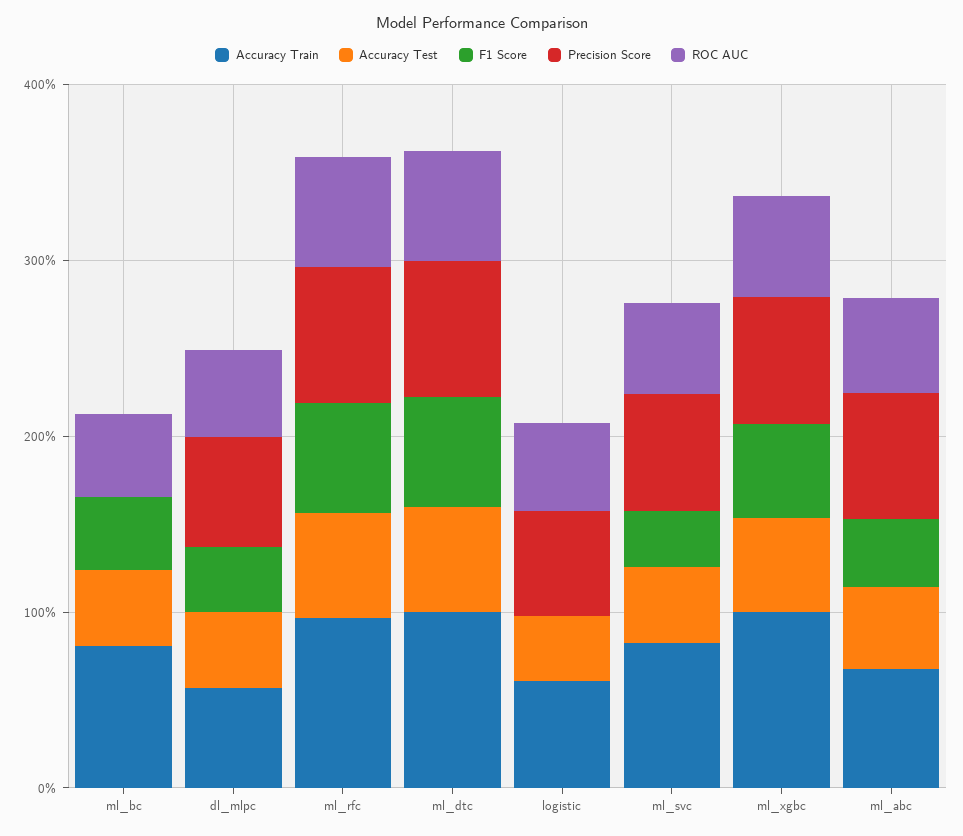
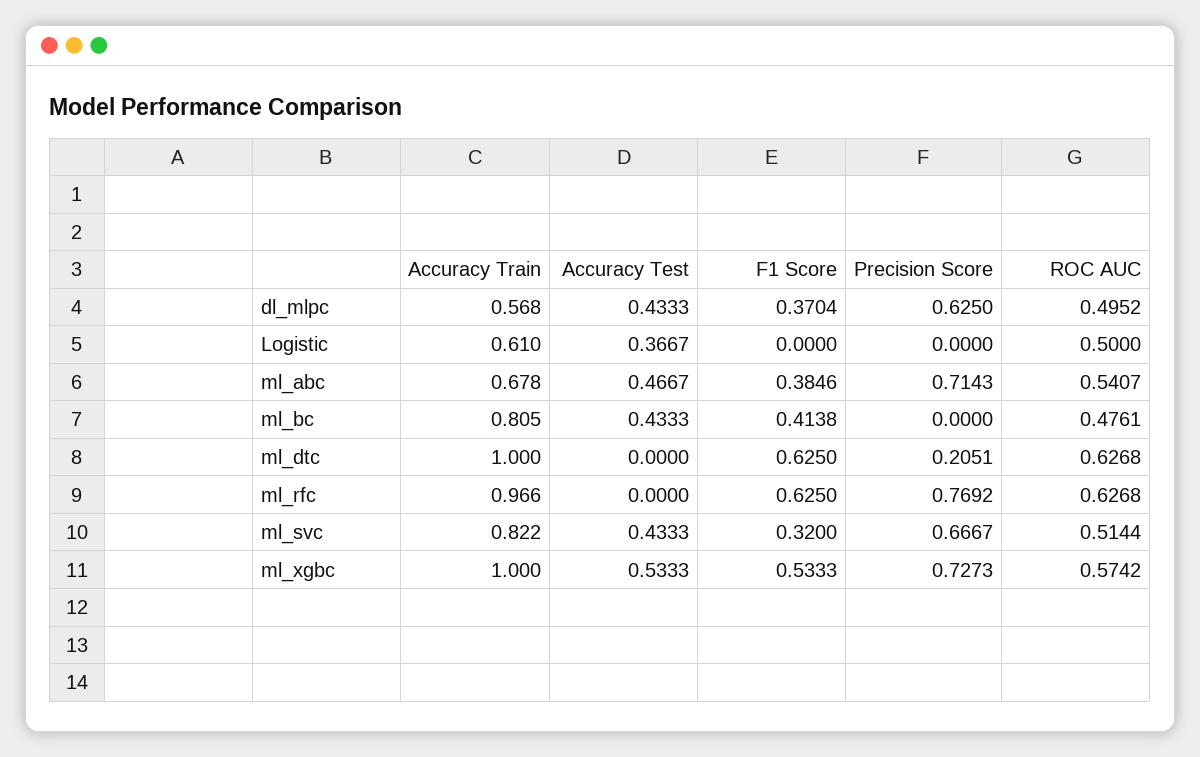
Accuracy Test, ml_rfc: 0.6 -> 0
Accuracy Test, ml_dtc: 0.6 -> 0
Precision Score, ml_dtc: 0.8 -> 0.2051
Precision Score, logistic: 0.6 -> 0

